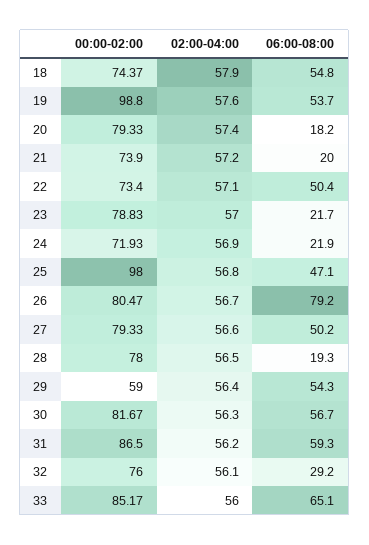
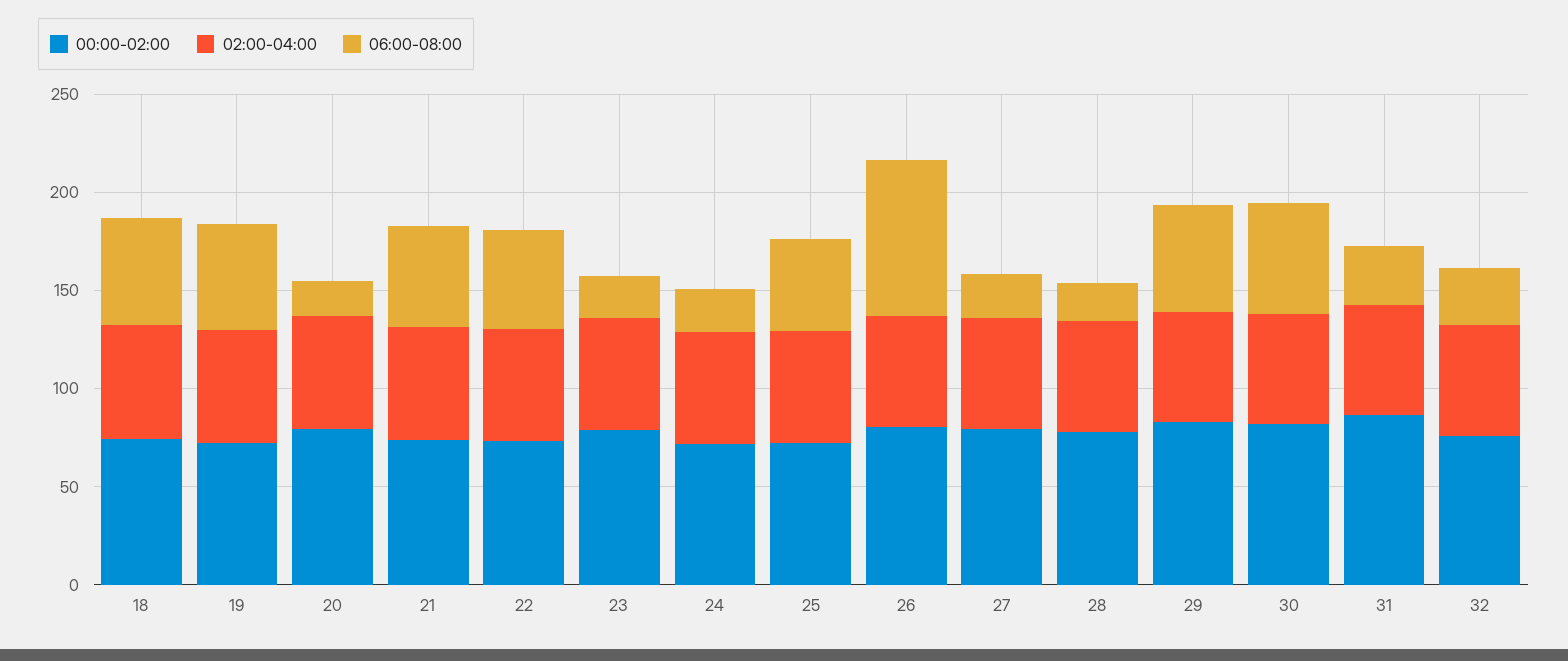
00:00-02:00, 19: 98.8 -> 70
06:00-08:00, 21: 20 -> 50
00:00-02:00, 25: 98 -> 70
06:00-08:00, 27: 50.2 -> 20
00:00-02:00, 29: 59 -> 80
06:00-08:00, 31: 59.3 -> 30
00:00-02:00, 33: 85.17 -> none
02:00-04:00, 33: 56 -> none
06:00-08:00, 33: 65.1 -> none

